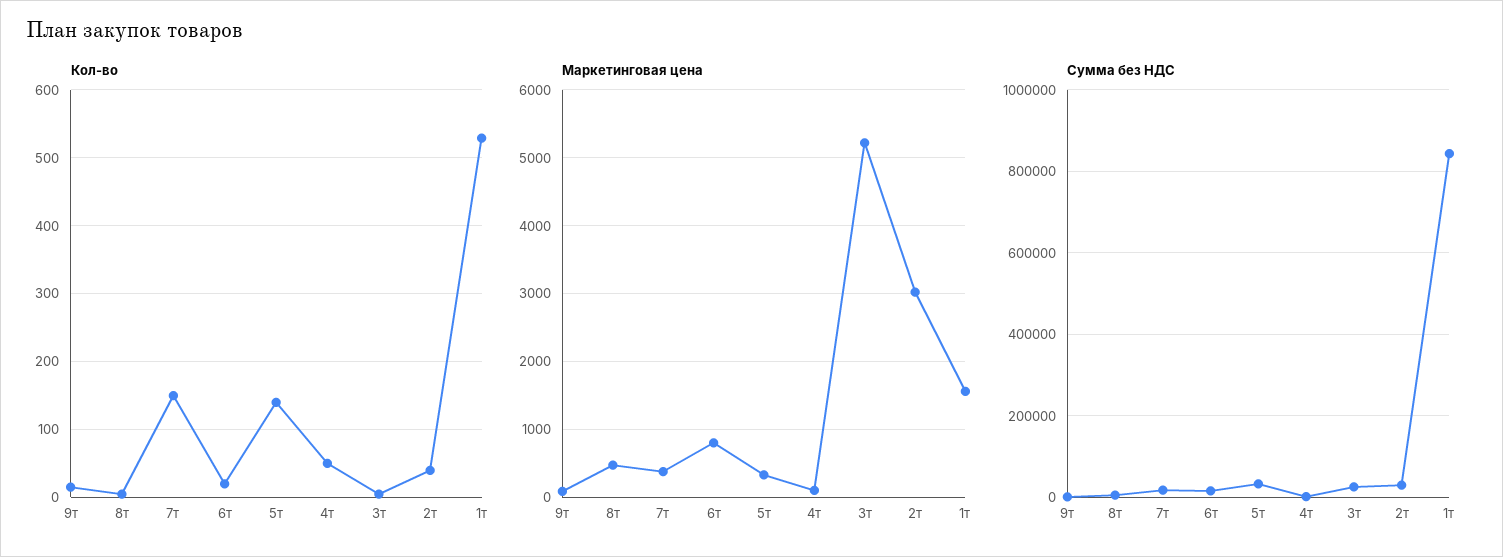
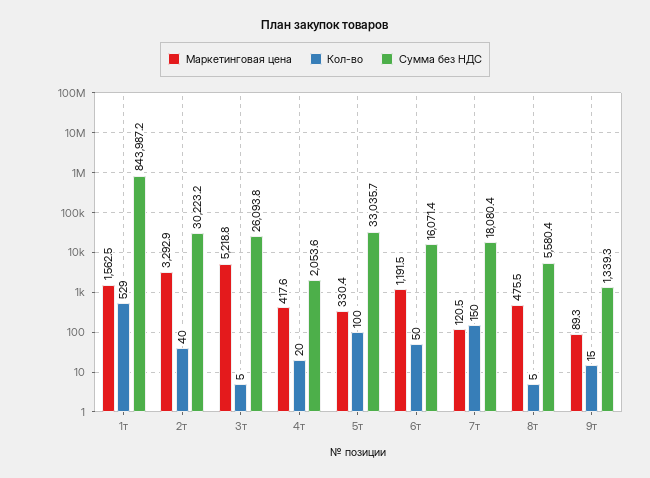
Кол-во, 6т: 20 -> 50
Кол-во, 5т: 140 -> 100
Кол-во, 4т: 50 -> 20
Маркетинговая цена, 7т: 400 -> 120.5
Маркетинговая цена, 6т: 800 -> 1191.5
Маркетинговая цена, 4т: 100 -> 417.6
Маркетинговая цена, 2т: 3000 -> 3292.9

